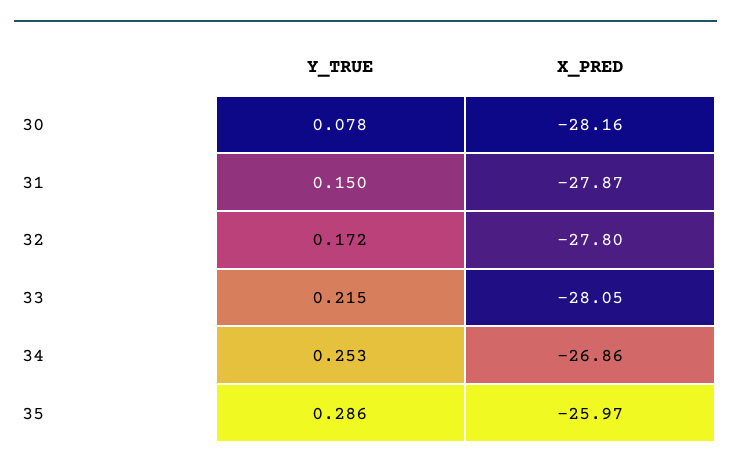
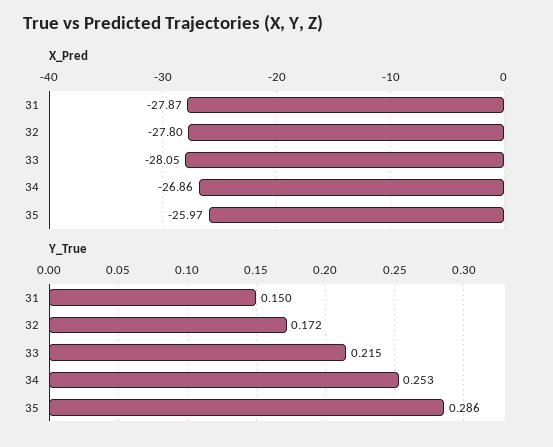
Y_TRUE, 30: 0.078 -> none
X_PRED, 30: -28.16 -> none

